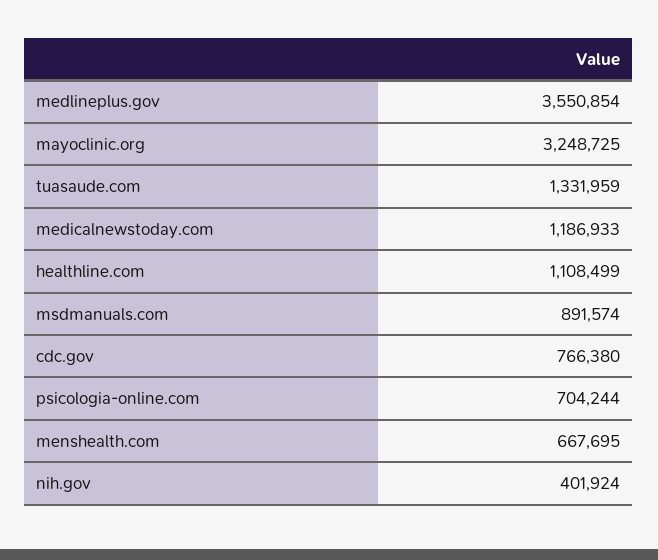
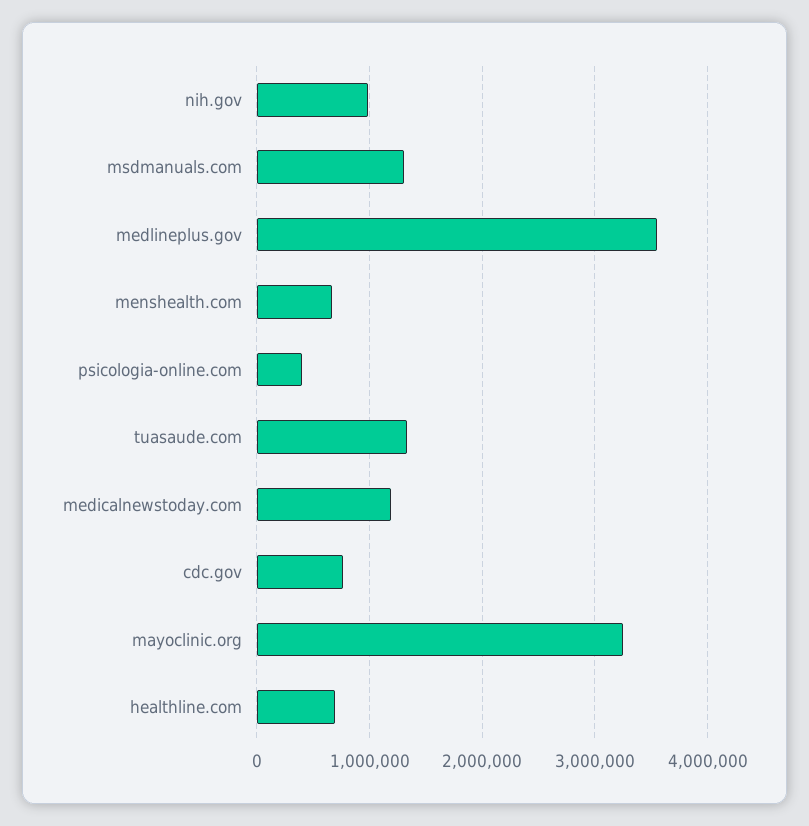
healthline.com: 1108499 -> 700000
msdmanuals.com: 891574 -> 1300000
psicologia-online.com: 704244 -> 400000
nih.gov: 401924 -> 1000000

